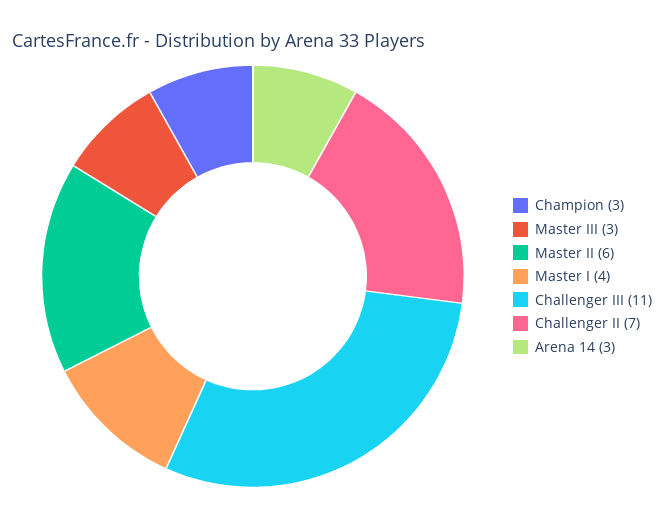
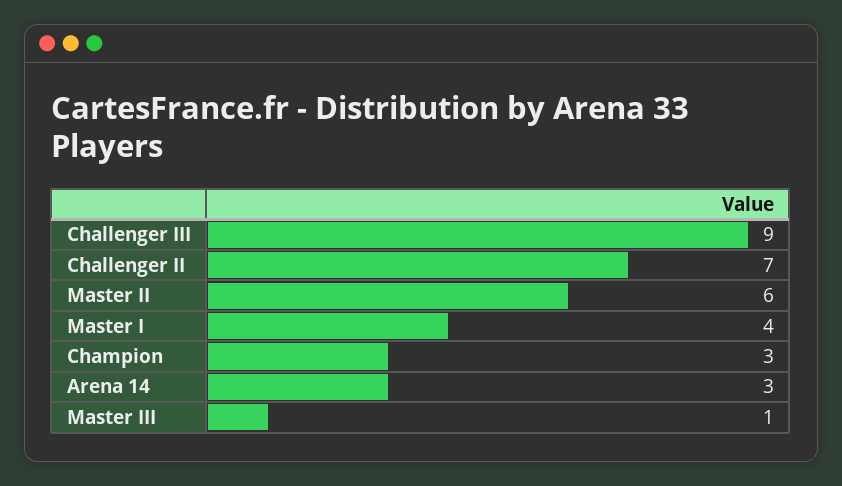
Master III: 3 -> 1
Challenger III: 11 -> 9

